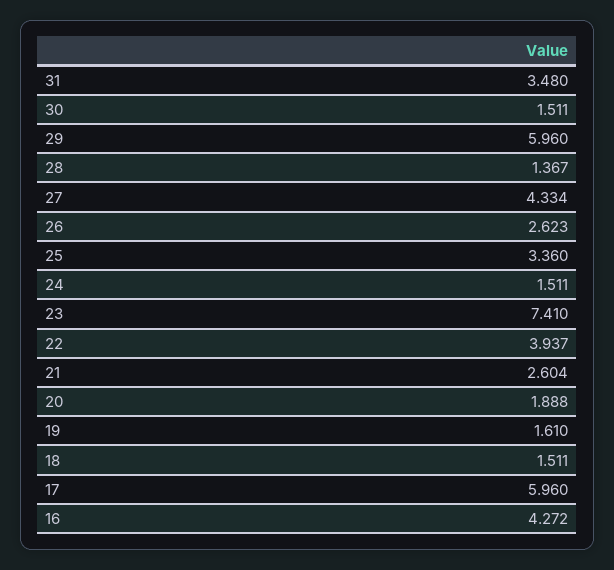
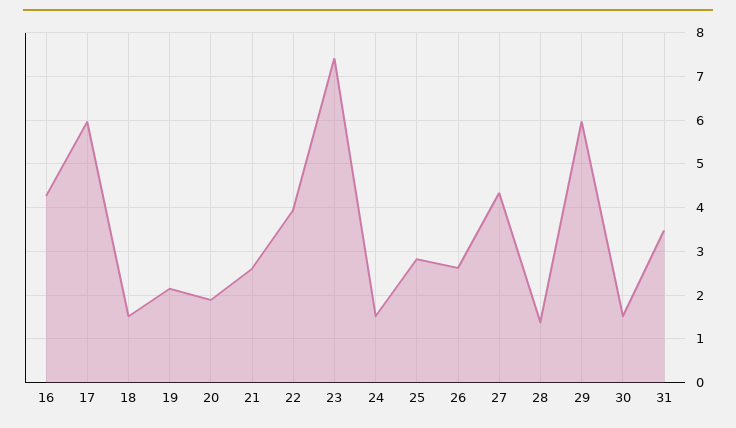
25: 3.36 -> 2.8
19: 1.61 -> 2.2

